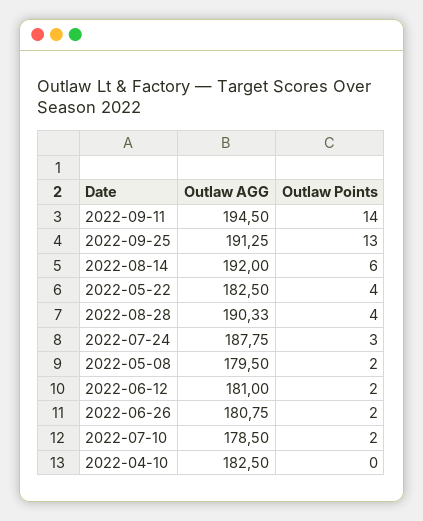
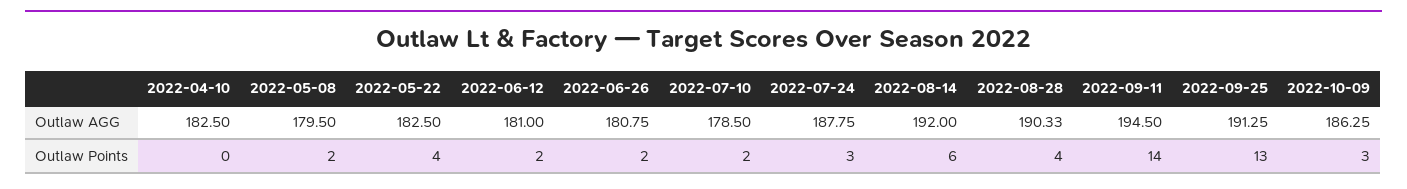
Outlaw AGG, 2022-10-09: none -> 186.25
Outlaw Points, 2022-10-09: none -> 3

